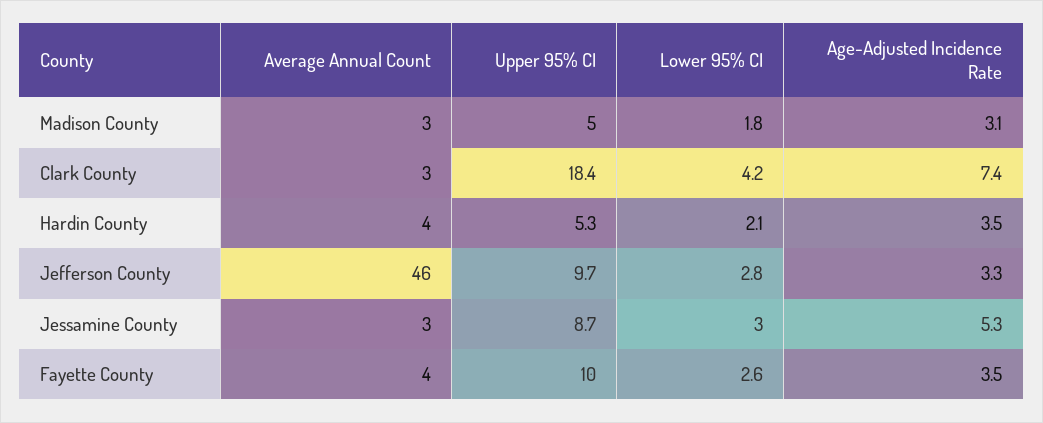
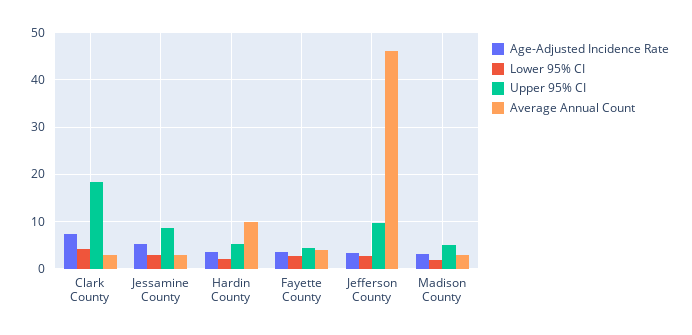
Average Annual Count, Hardin County: 4 -> 10
Upper 95% CI, Fayette County: 10 -> 4

